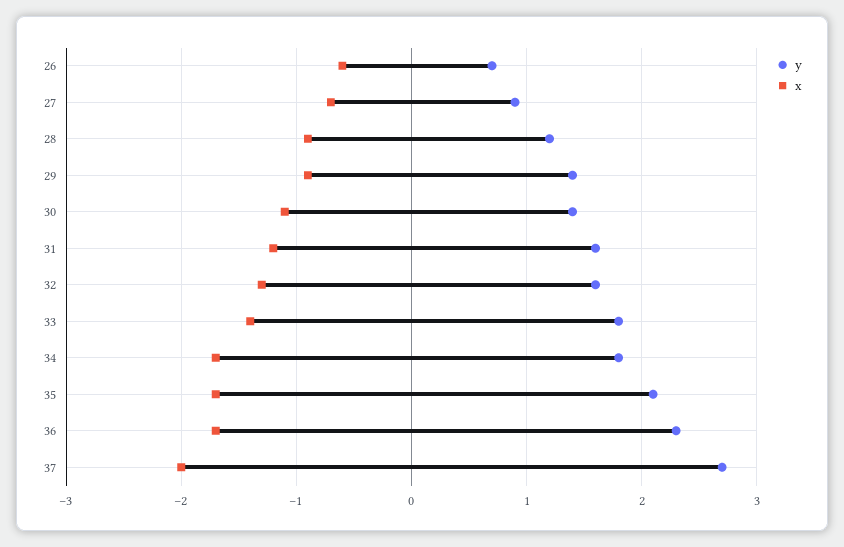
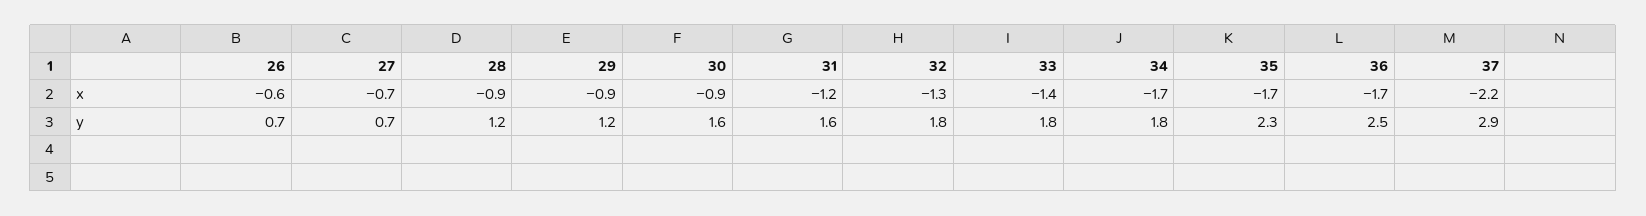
y, 27: 0.9 -> 0.7
y, 29: 1.4 -> 1.2
y, 30: 1.4 -> 1.6
x, 30: -1.1 -> -0.9
y, 32: 1.6 -> 1.8
y, 35: 2.1 -> 2.3
y, 36: 2.3 -> 2.5
y, 37: 2.7 -> 2.9
x, 37: -2 -> -2.2

